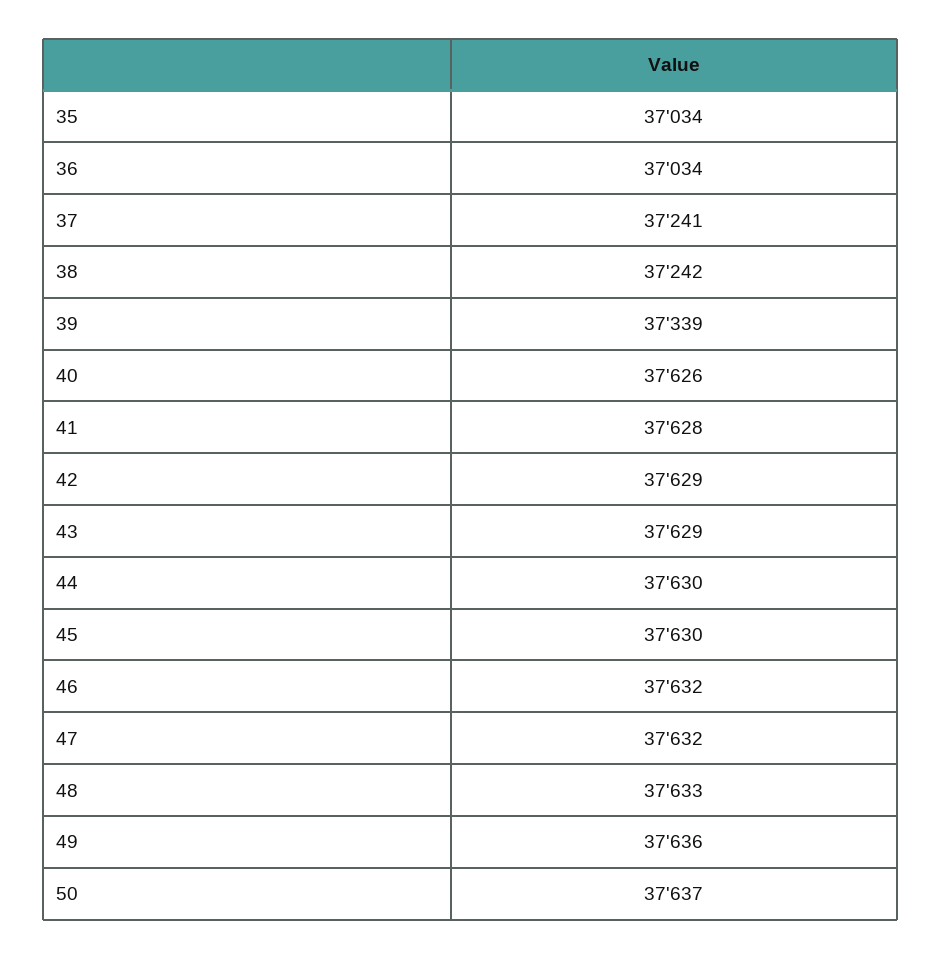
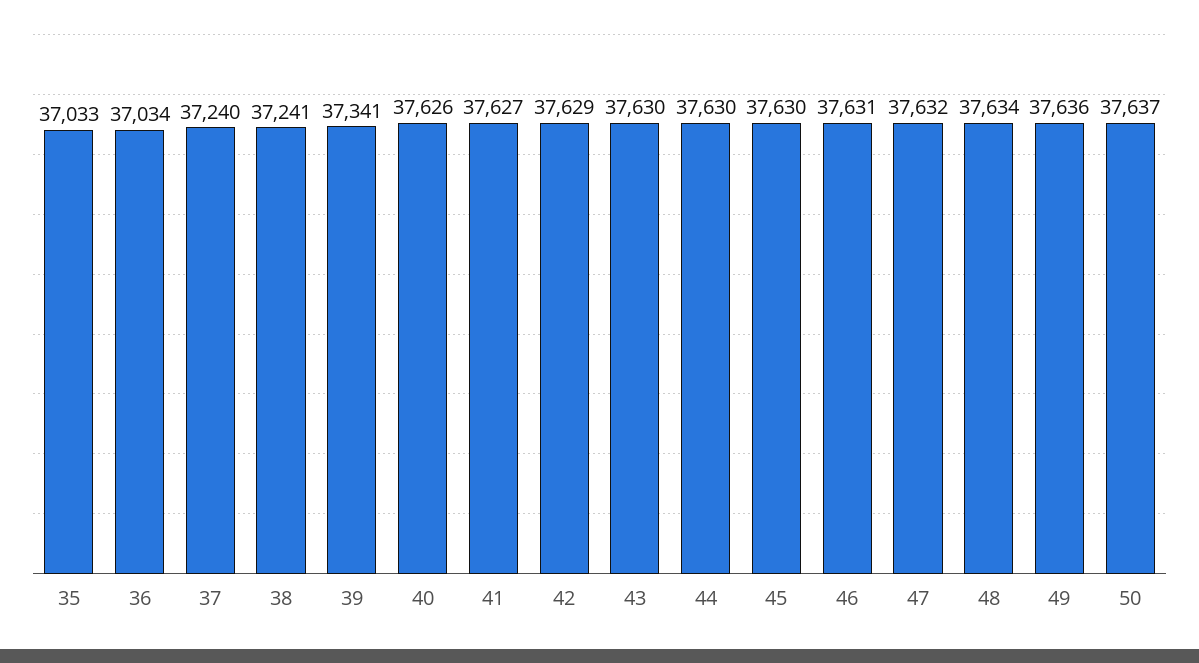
35: 37034 -> 37033
37: 37241 -> 37240
38: 37242 -> 37241
39: 37339 -> 37341
41: 37628 -> 37627
43: 37629 -> 37630
46: 37632 -> 37631
48: 37633 -> 37634

